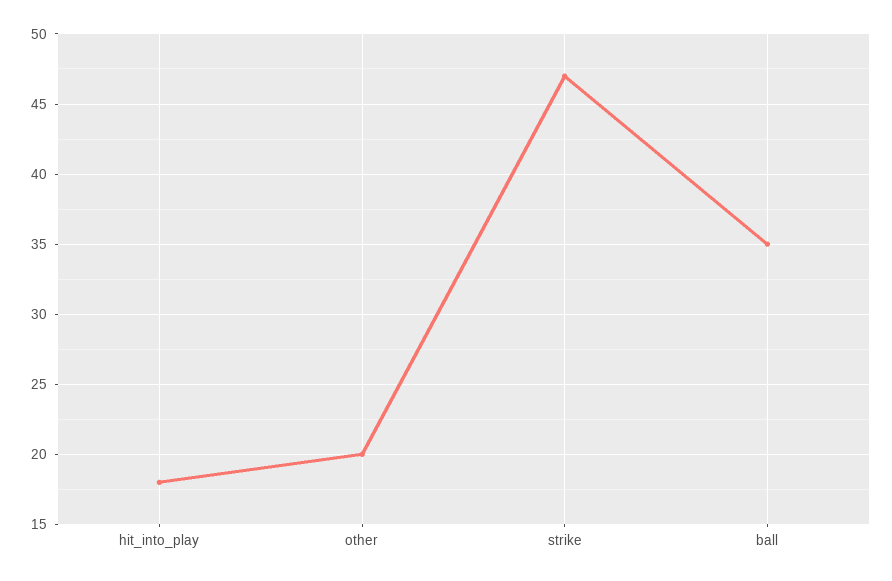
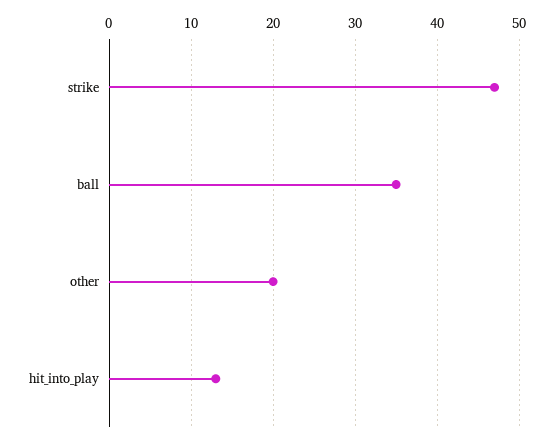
hit_into_play: 18 -> 13

